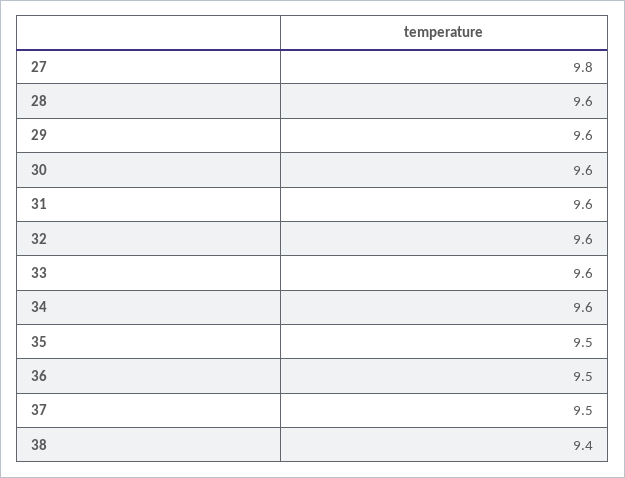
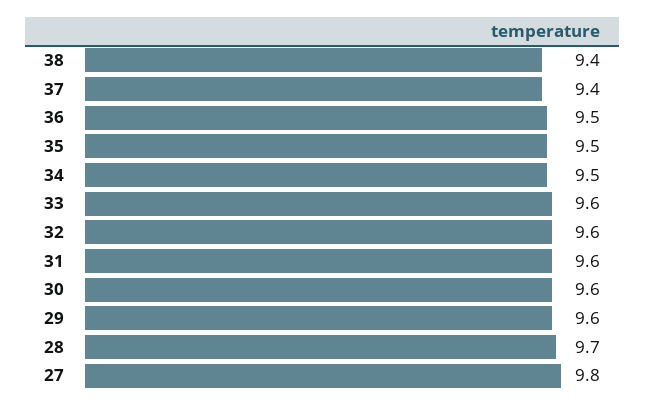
28: 9.6 -> 9.7
34: 9.6 -> 9.5
37: 9.5 -> 9.4

